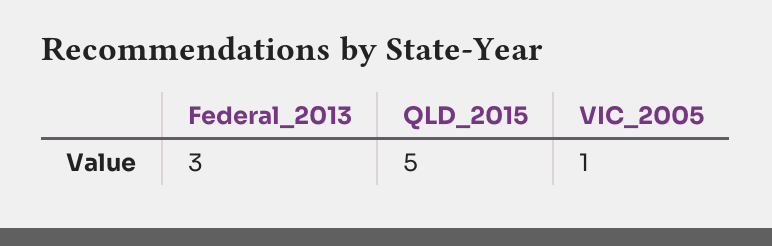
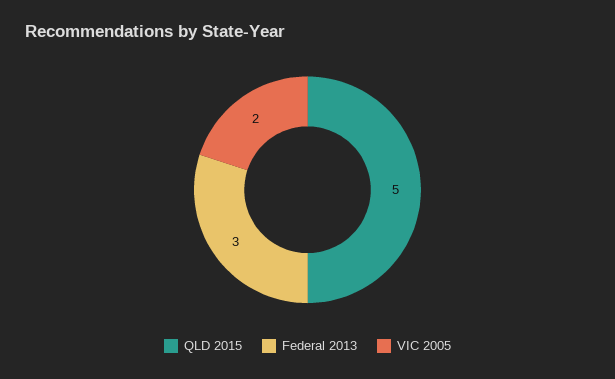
VIC_2005: 1 -> 2

